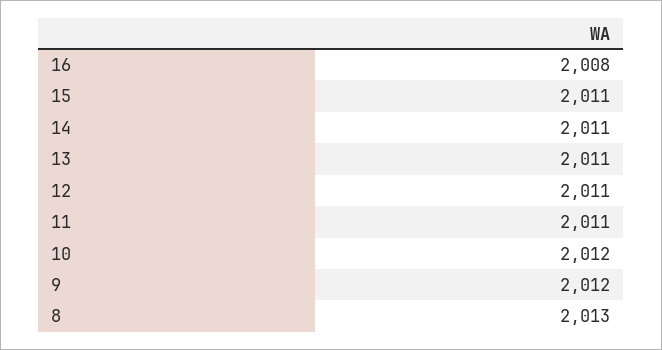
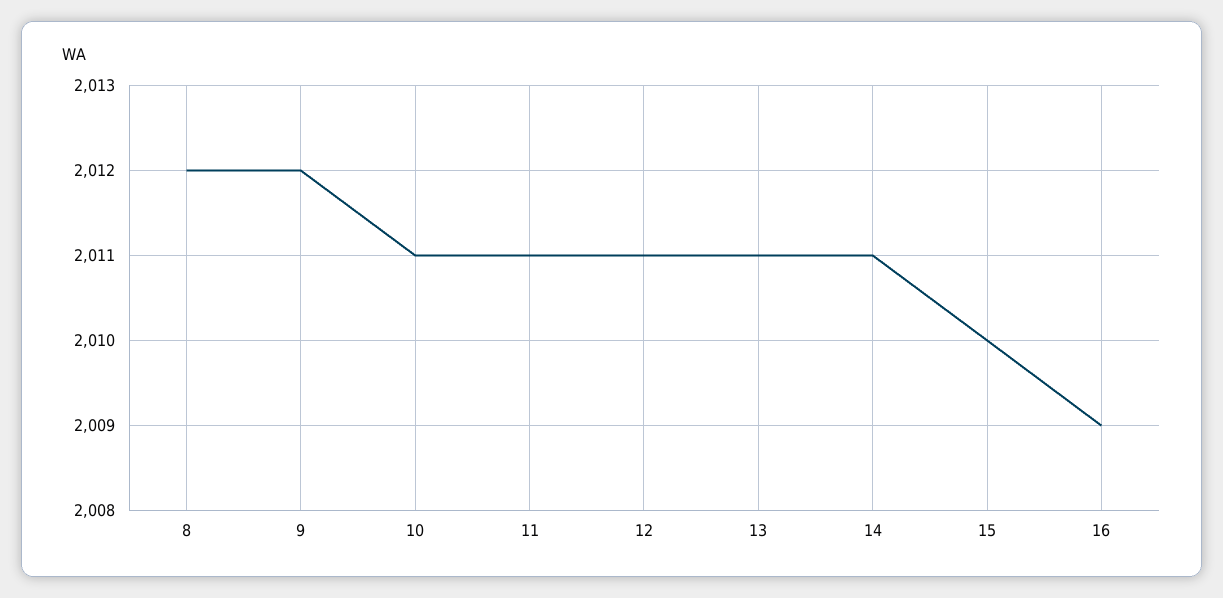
16: 2008 -> 2009
15: 2011 -> 2010
10: 2012 -> 2011
8: 2013 -> 2012

